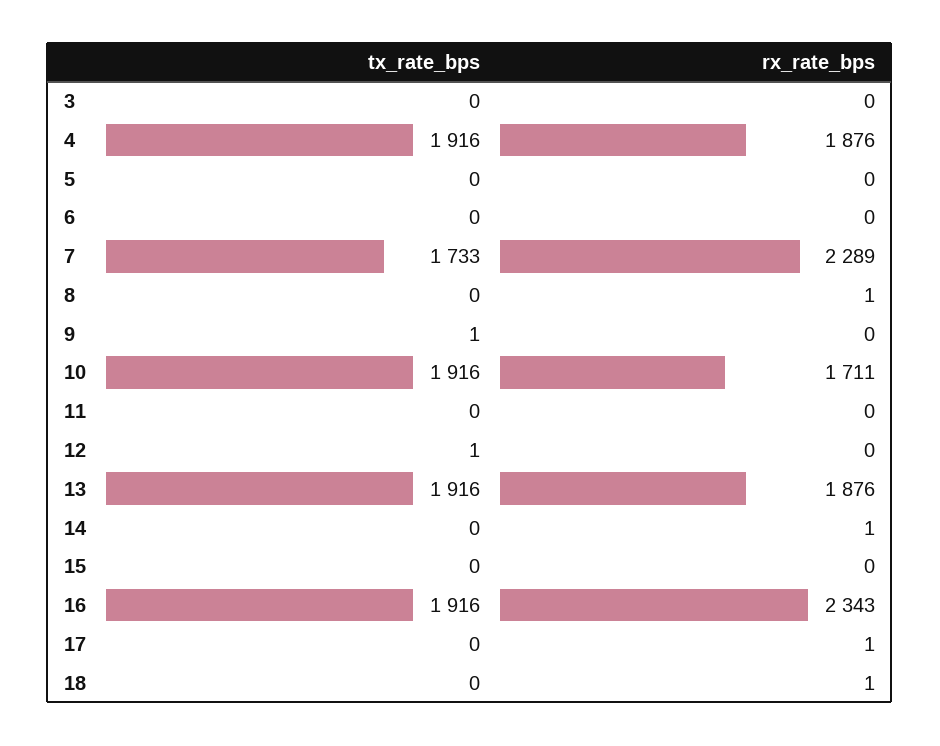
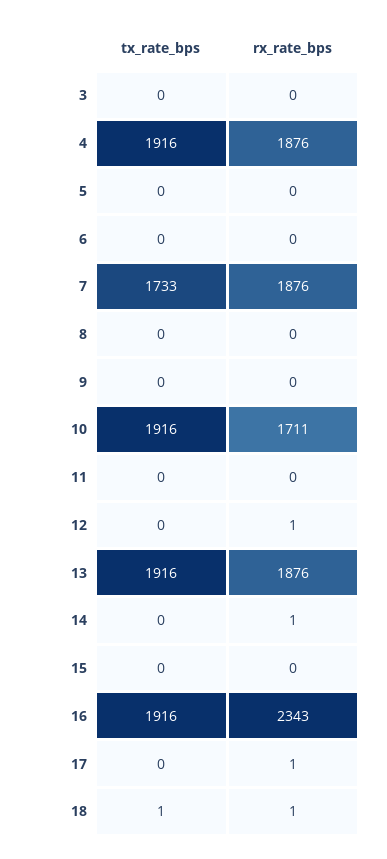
rx_rate_bps, 7: 2289 -> 1876
rx_rate_bps, 8: 1 -> 0
tx_rate_bps, 9: 1 -> 0
tx_rate_bps, 12: 1 -> 0
rx_rate_bps, 12: 0 -> 1
tx_rate_bps, 18: 0 -> 1

